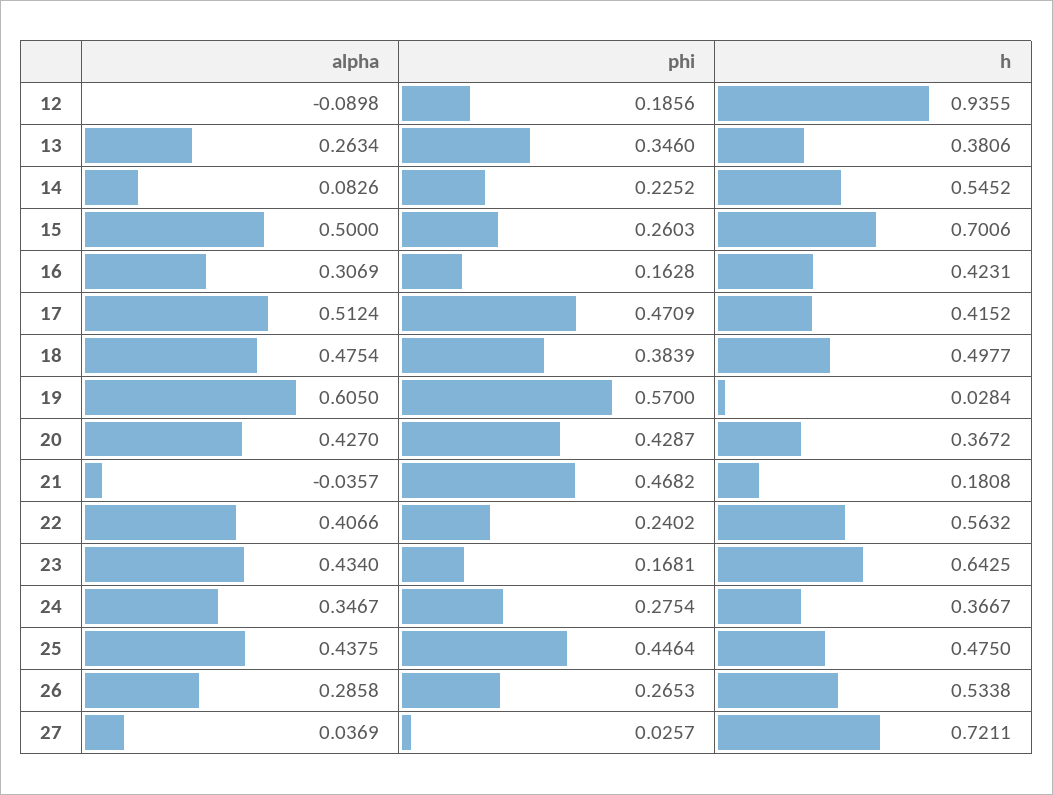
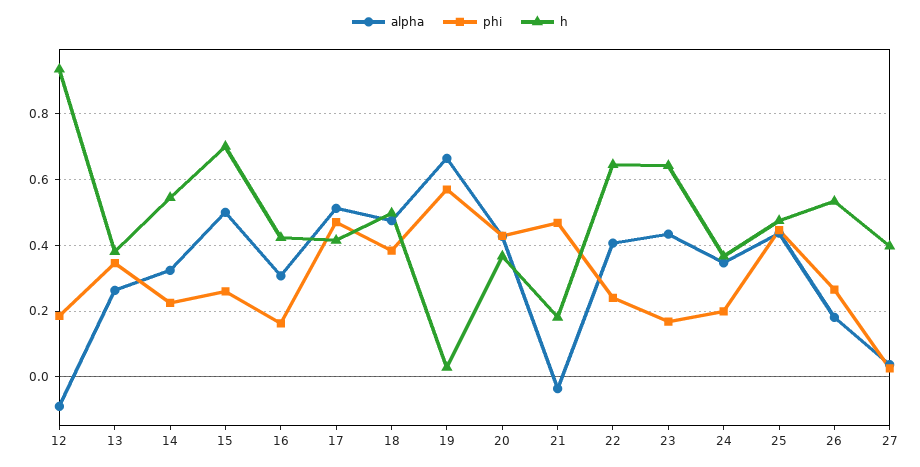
alpha, 14: 0.0826 -> 0.32
alpha, 19: 0.605 -> 0.66
h, 22: 0.5632 -> 0.64
phi, 24: 0.2754 -> 0.2
alpha, 26: 0.2858 -> 0.18
h, 27: 0.7211 -> 0.4

